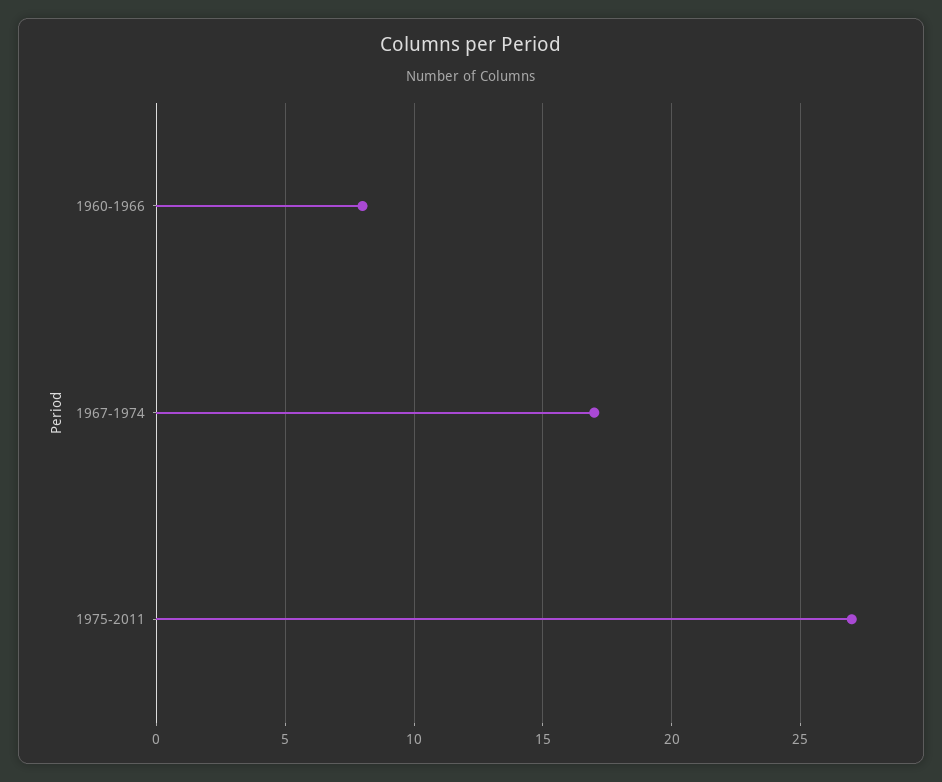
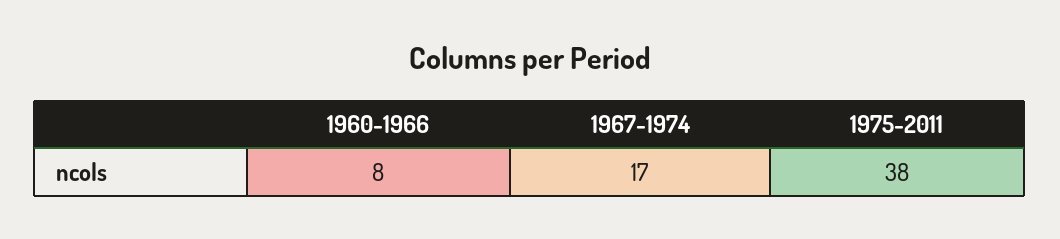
1975-2011: 27 -> 38

